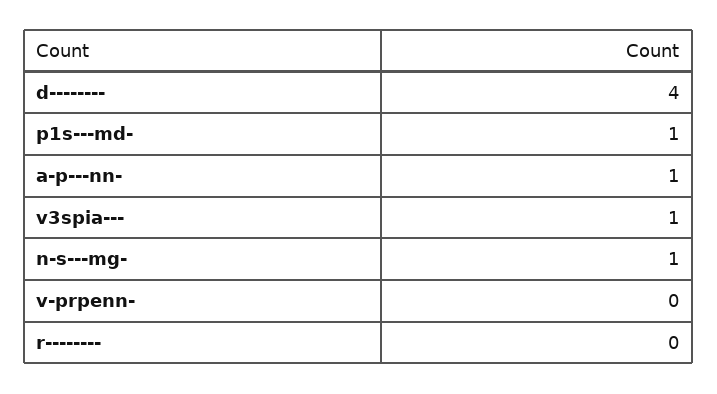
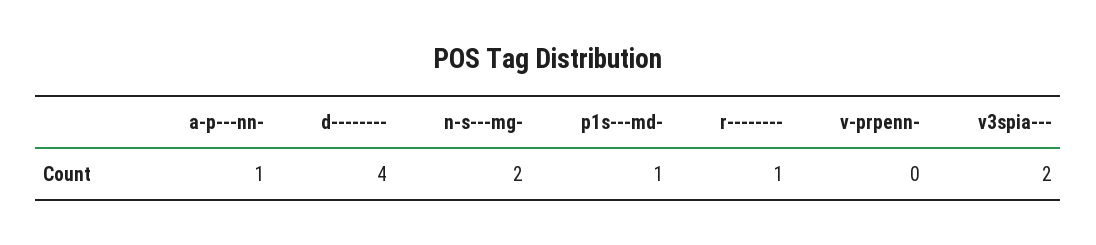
v3spia---: 1 -> 2
n-s---mg-: 1 -> 2
r--------: 0 -> 1

